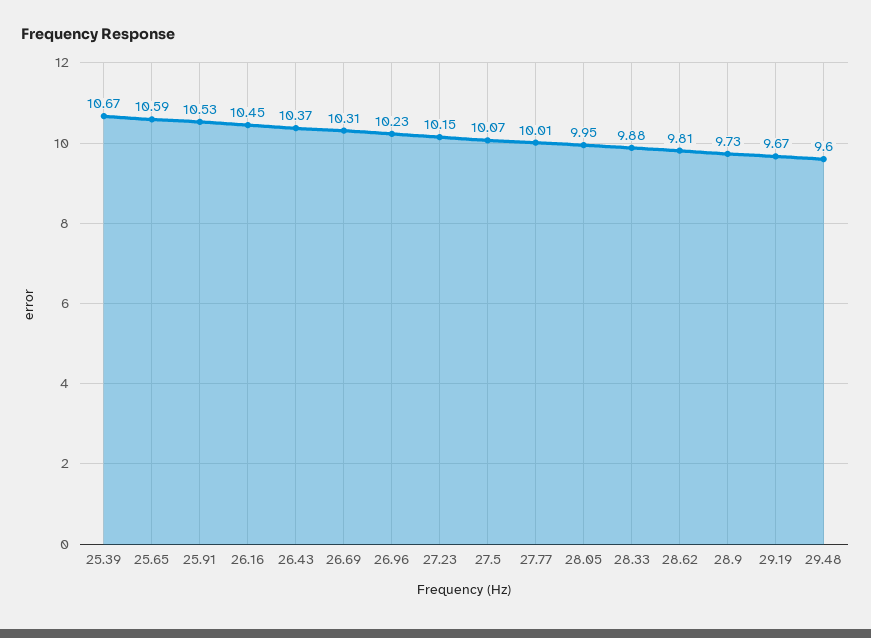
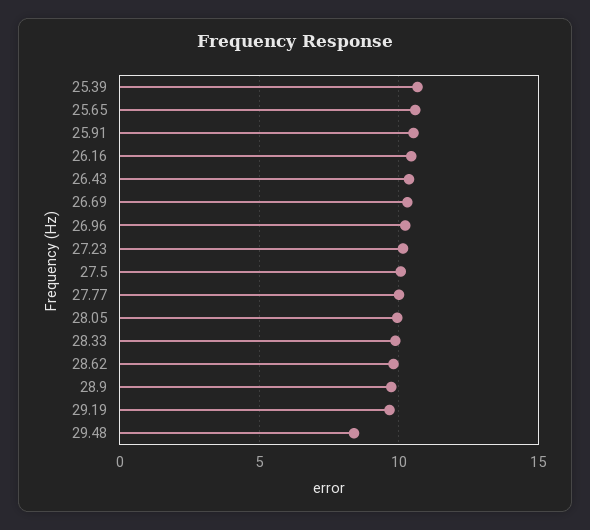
29.48: 9.6 -> 8.5

